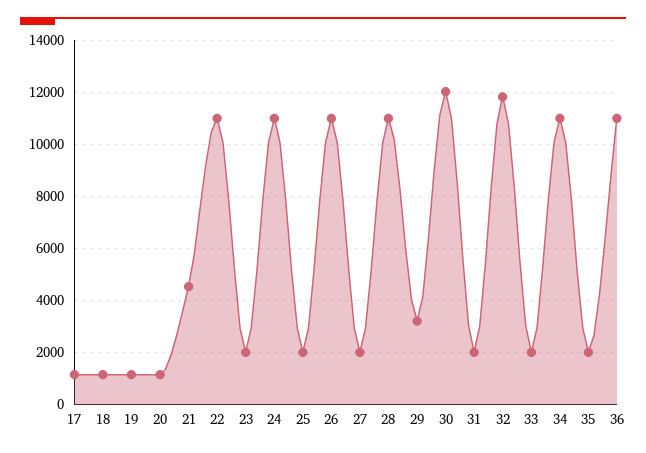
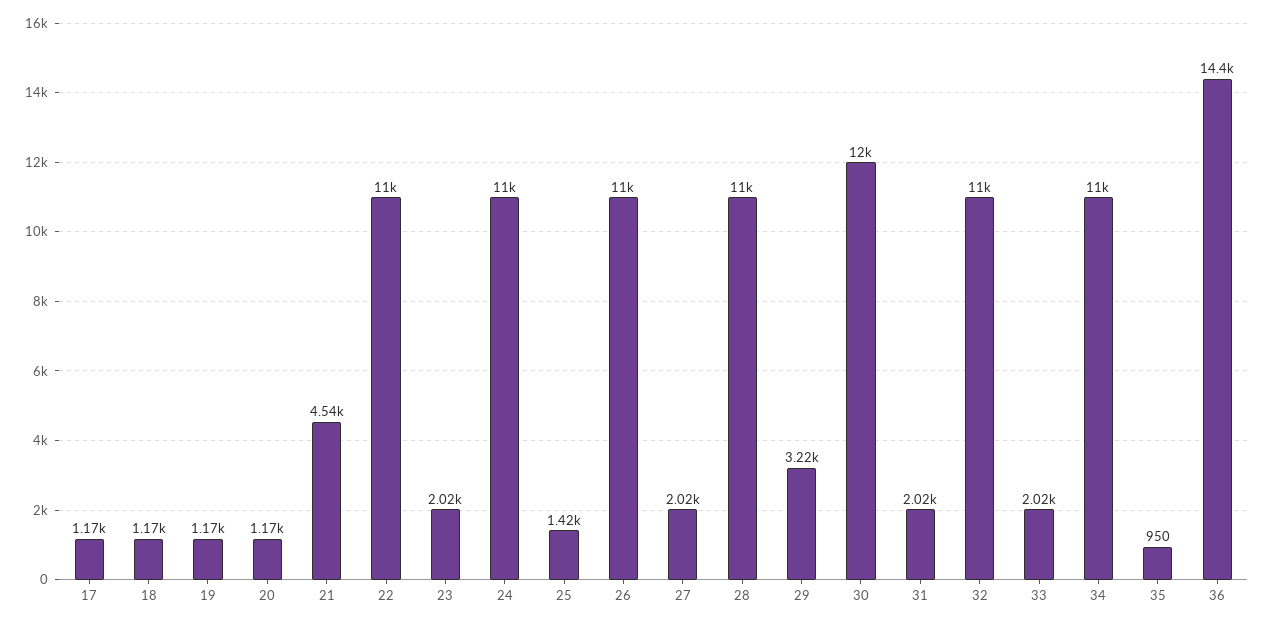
25: 2000 -> 1420
32: 11750 -> 11000
35: 2000 -> 950
36: 11000 -> 14400

